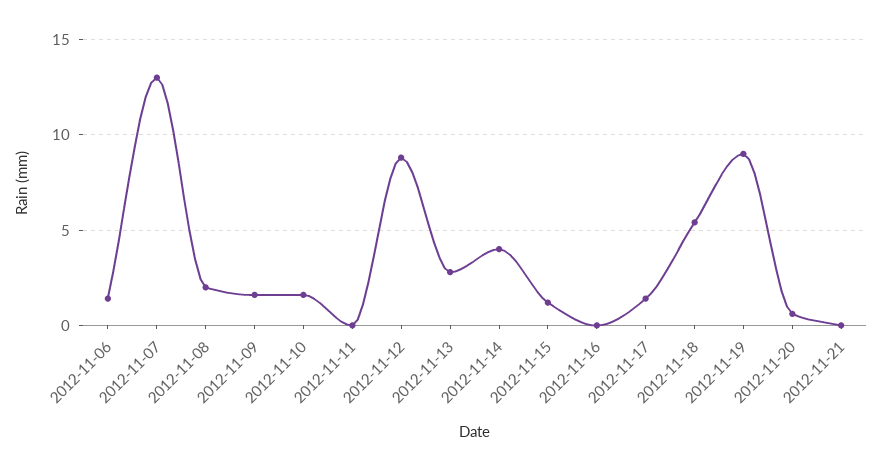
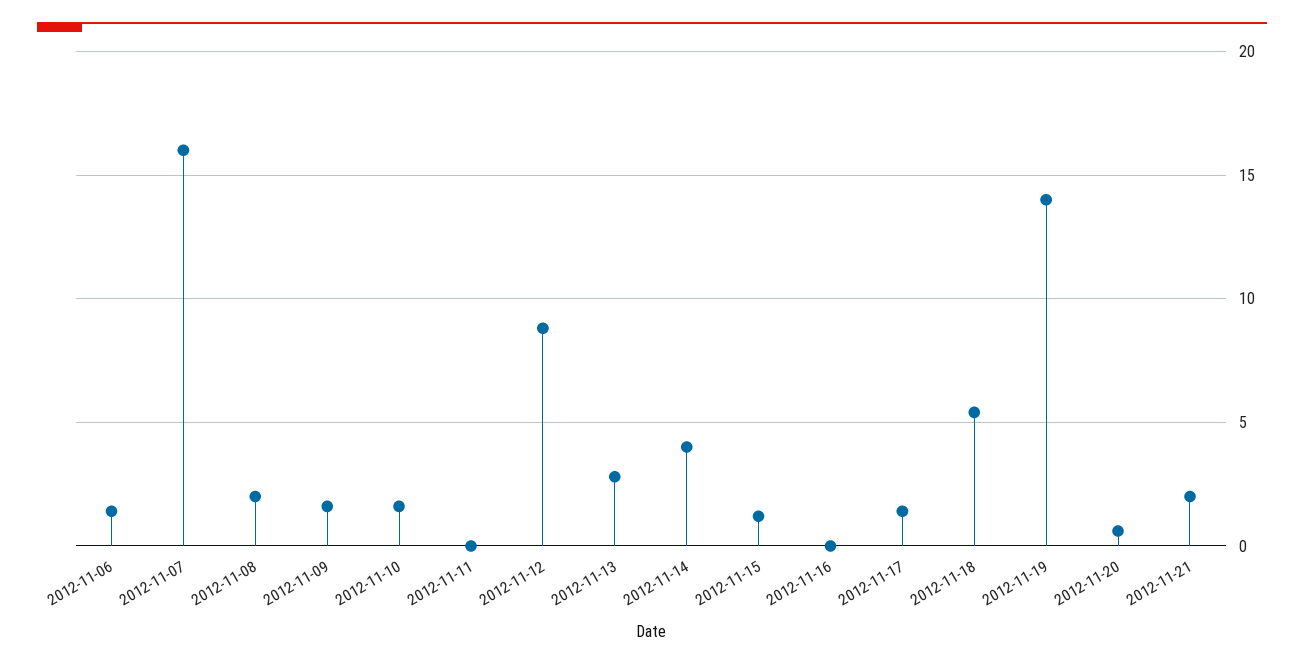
2012-11-07: 13 -> 16
2012-11-19: 9 -> 14
2012-11-21: 0 -> 2

